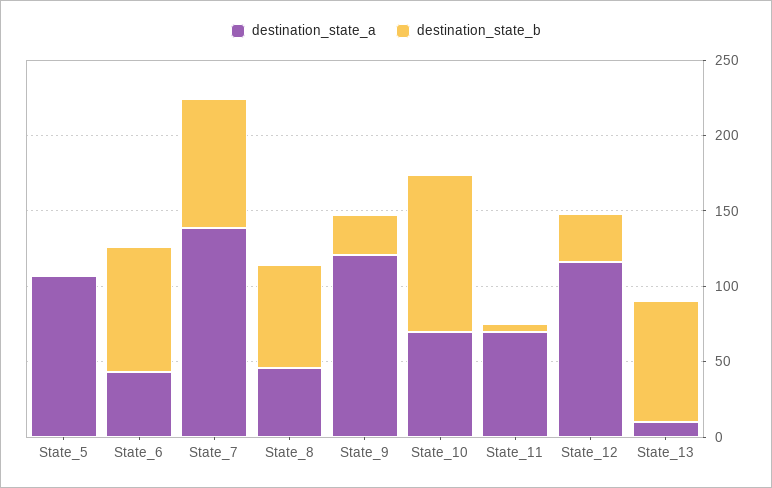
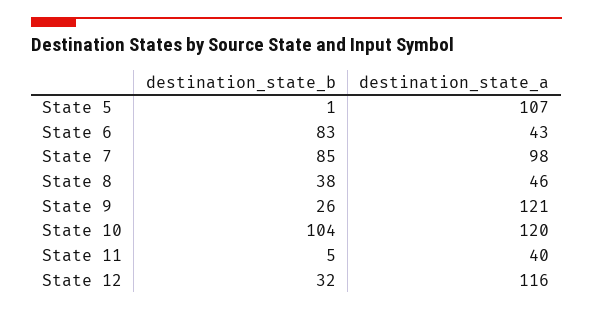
destination_state_a, State_7: 140 -> 98
destination_state_b, State_8: 70 -> 38
destination_state_a, State_10: 70 -> 120
destination_state_a, State_11: 70 -> 40
destination_state_a, State_13: 10 -> none
destination_state_b, State_13: 80 -> none

